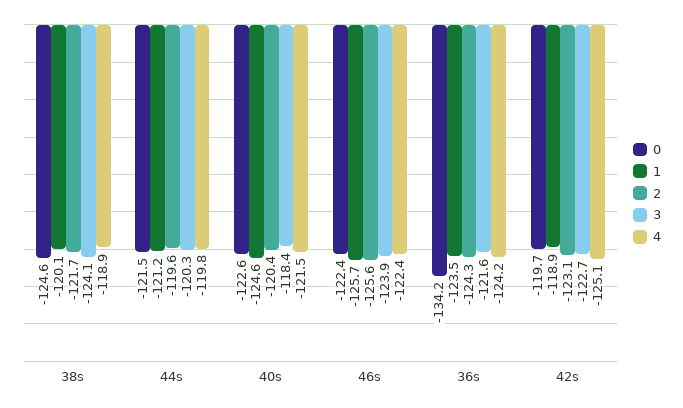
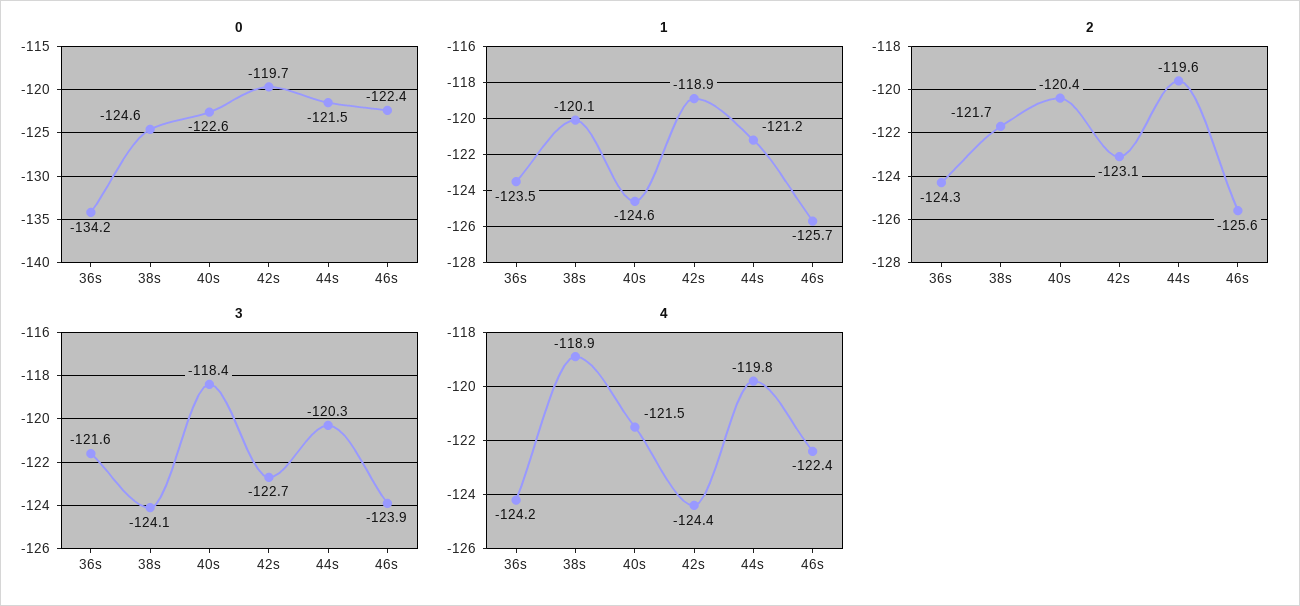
4, 42s: -125.1 -> -124.4

